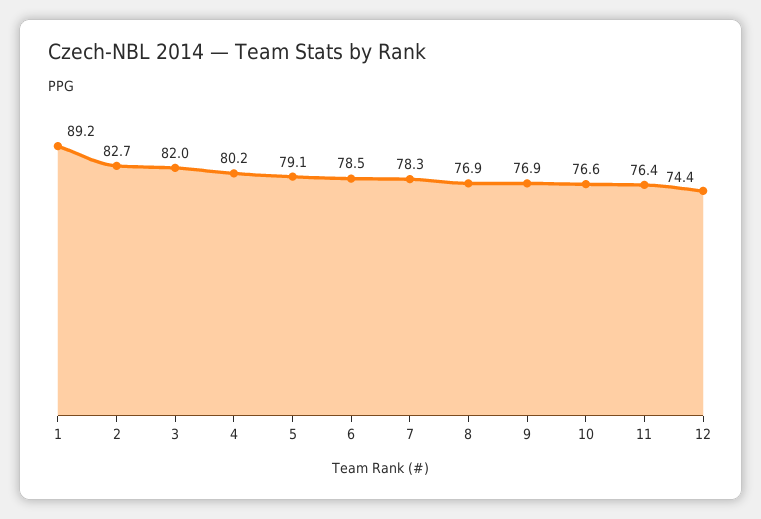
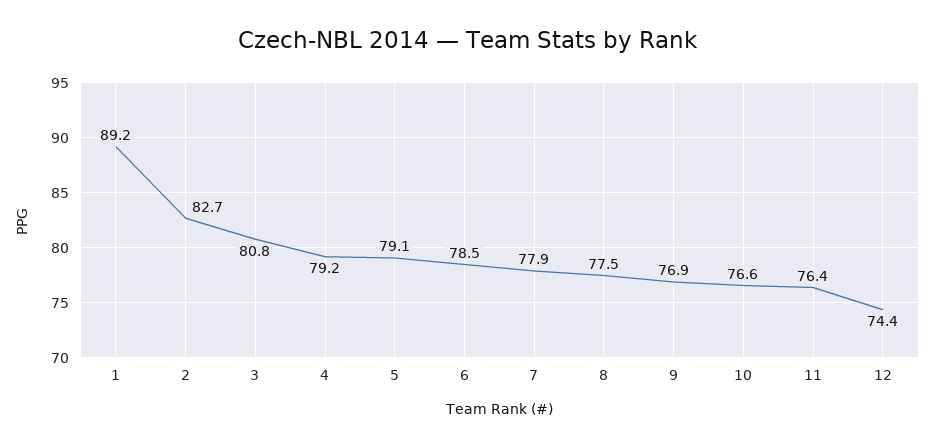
3: 82 -> 80.8
4: 80.2 -> 79.2
7: 78.3 -> 77.9
8: 76.9 -> 77.5

